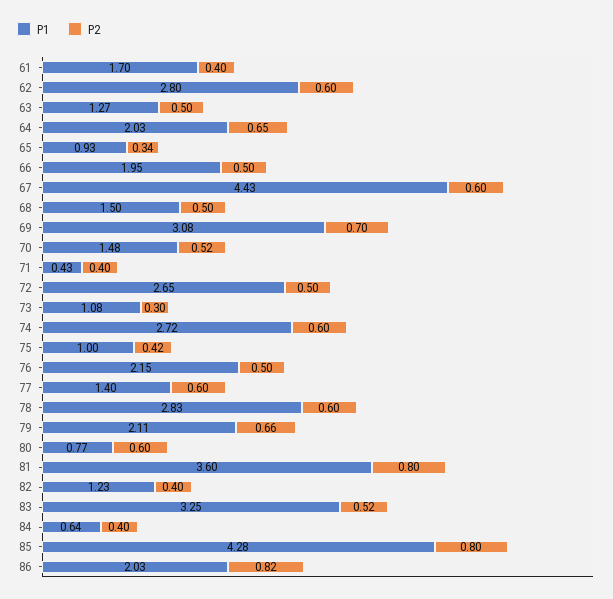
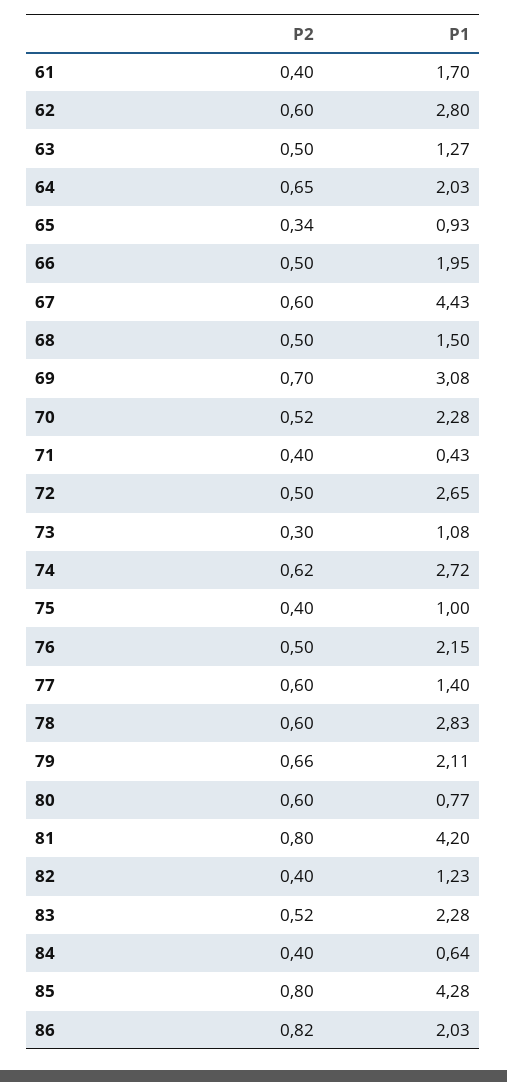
P1, 70: 1.48 -> 2.28
P2, 74: 0.6 -> 0.62
P2, 75: 0.42 -> 0.4
P1, 81: 3.6 -> 4.2
P1, 83: 3.25 -> 2.28

